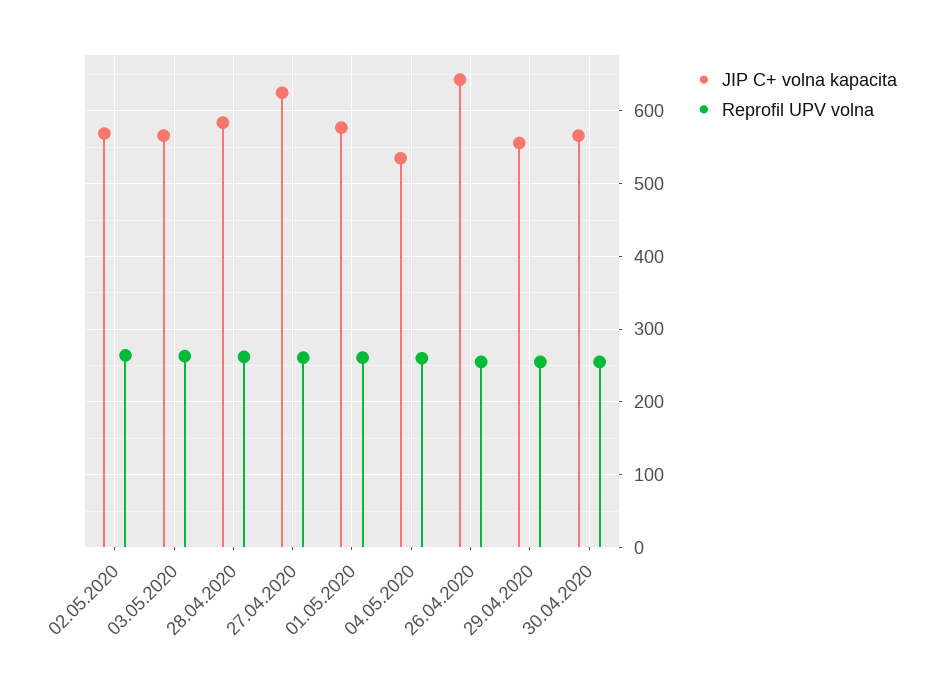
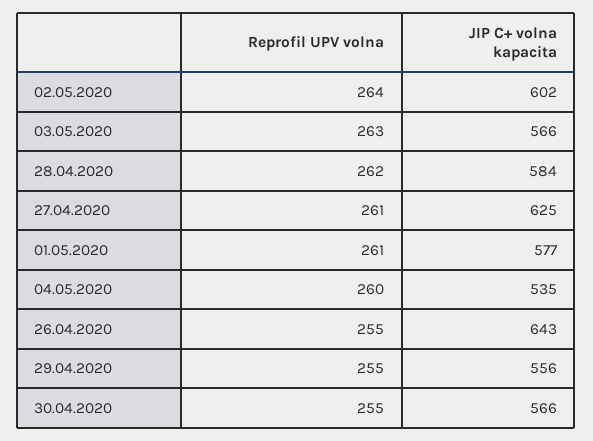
JIP C+ volna kapacita, 02.05.2020: 570 -> 602

